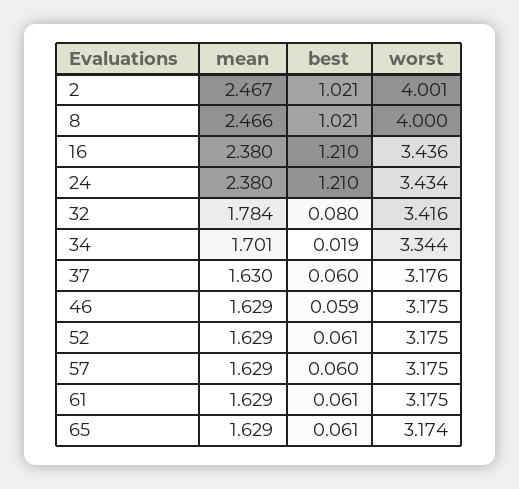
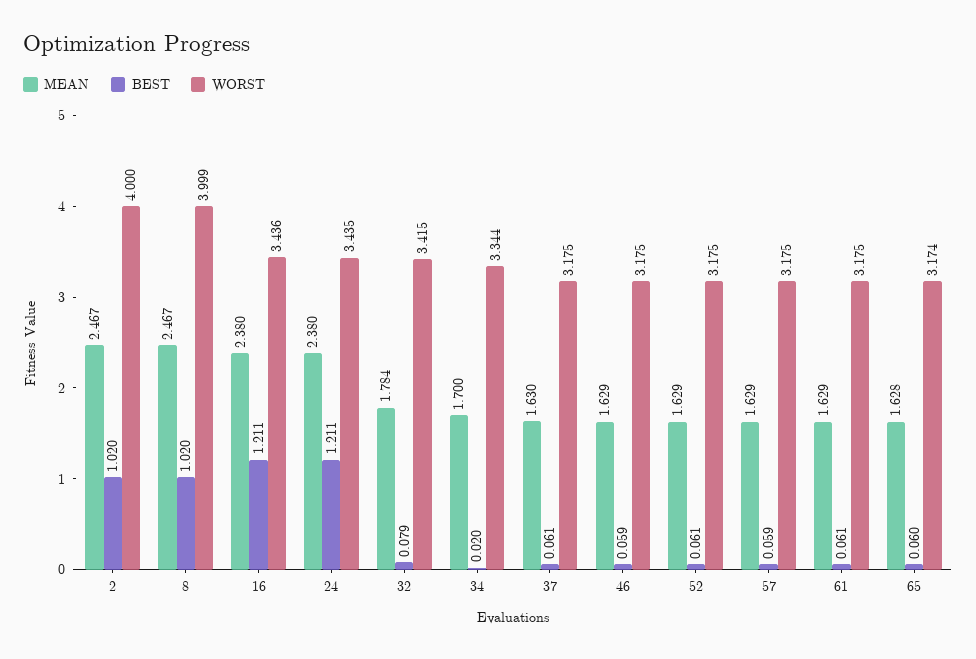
best, 2: 1.021 -> 1.02
worst, 2: 4.001 -> 4
mean, 8: 2.466 -> 2.467
best, 8: 1.021 -> 1.02
worst, 8: 4 -> 3.999
best, 16: 1.21 -> 1.211
best, 24: 1.21 -> 1.211
worst, 24: 3.434 -> 3.435
best, 32: 0.08 -> 0.079
worst, 32: 3.416 -> 3.415
mean, 34: 1.701 -> 1.7
best, 34: 0.019 -> 0.02
best, 37: 0.06 -> 0.061
worst, 37: 3.176 -> 3.175
best, 57: 0.06 -> 0.059
mean, 65: 1.629 -> 1.628
best, 65: 0.061 -> 0.06

